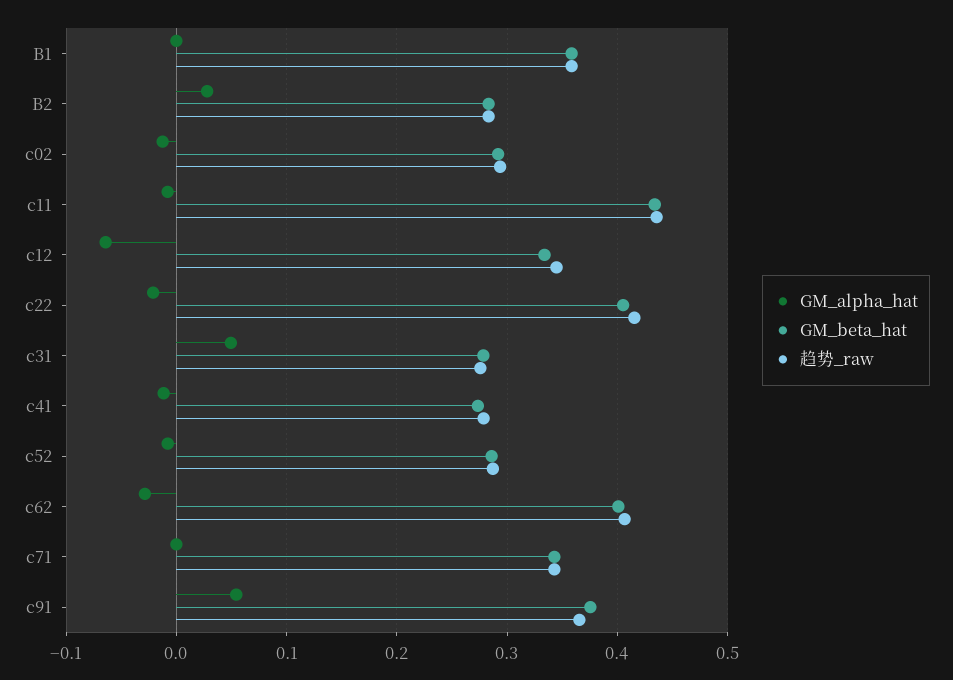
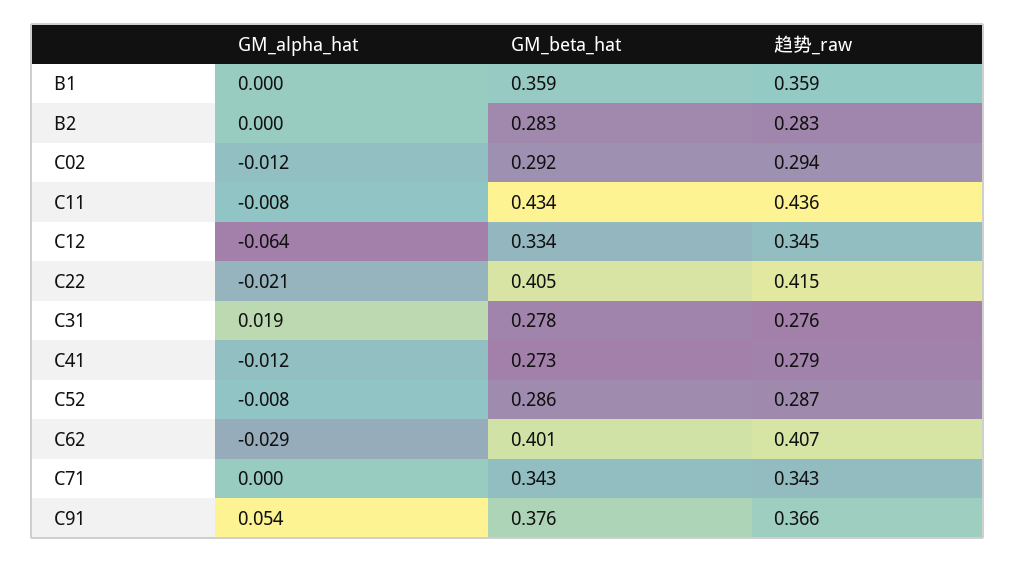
GM_alpha_hat, B2: 0.03 -> 0
GM_alpha_hat, c31: 0.05 -> 0.019

